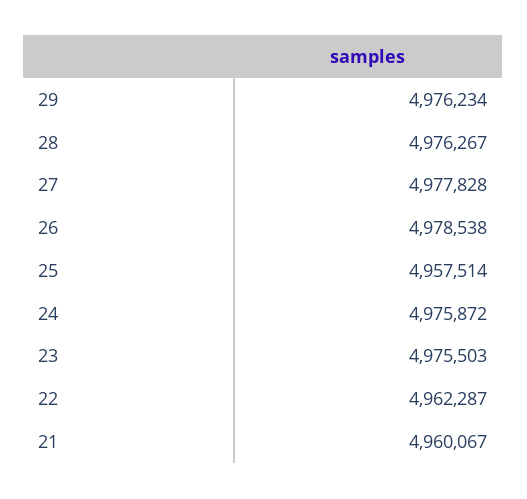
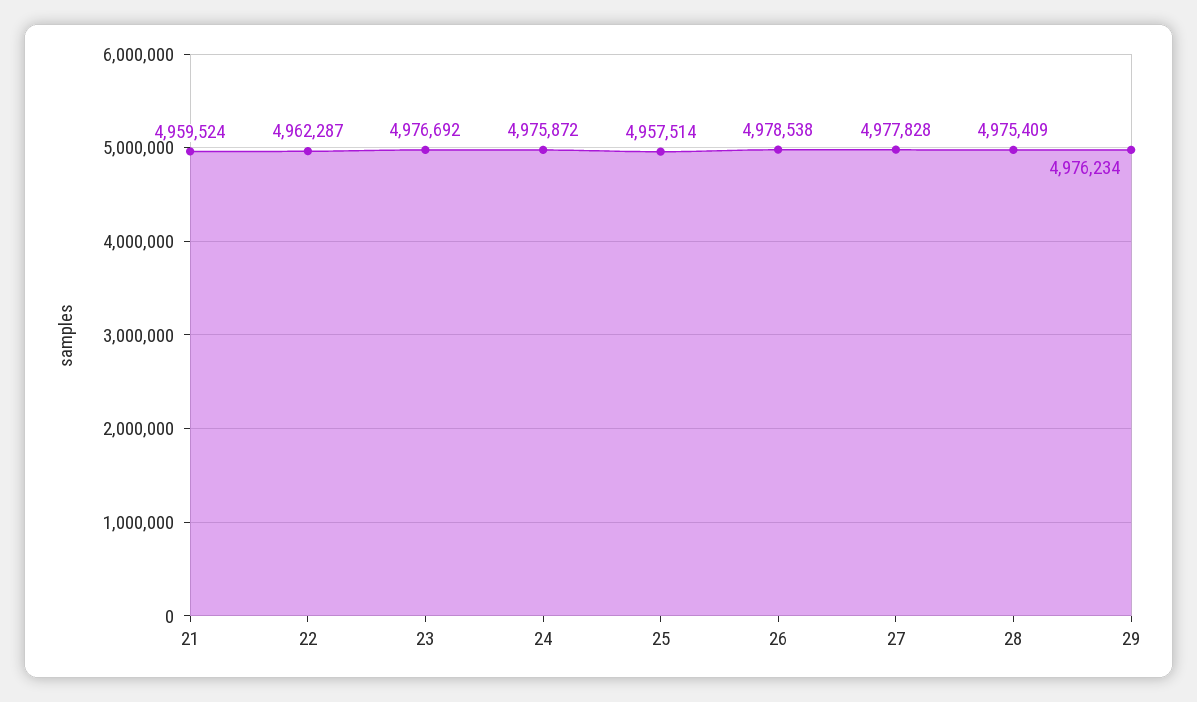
28: 4976267 -> 4975409
23: 4975503 -> 4976692
21: 4960067 -> 4959524

